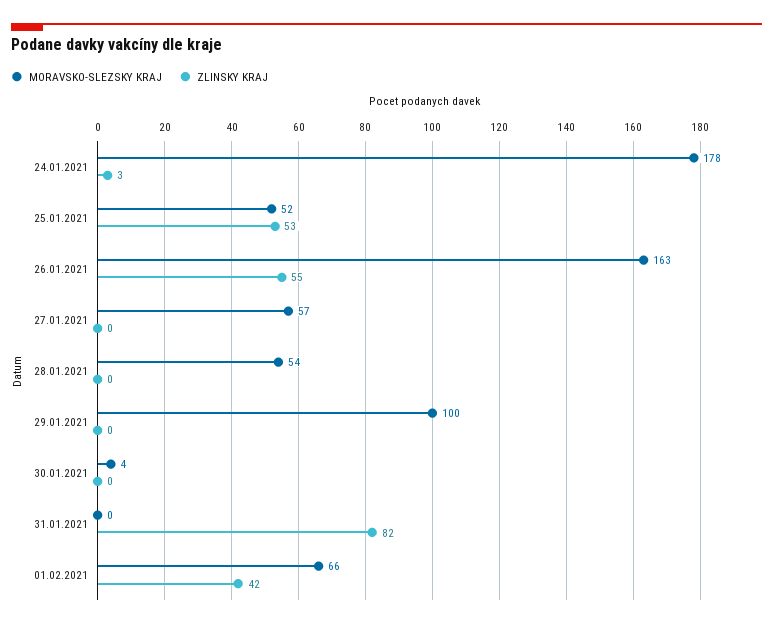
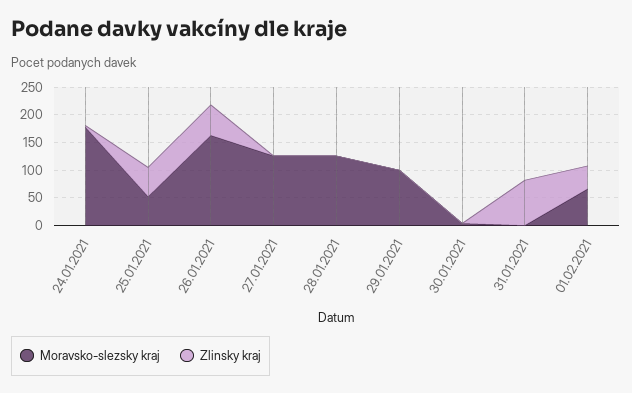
MORAVSKO-SLEZSKY KRAJ, 27.01.2021: 57 -> 125
MORAVSKO-SLEZSKY KRAJ, 28.01.2021: 54 -> 125

